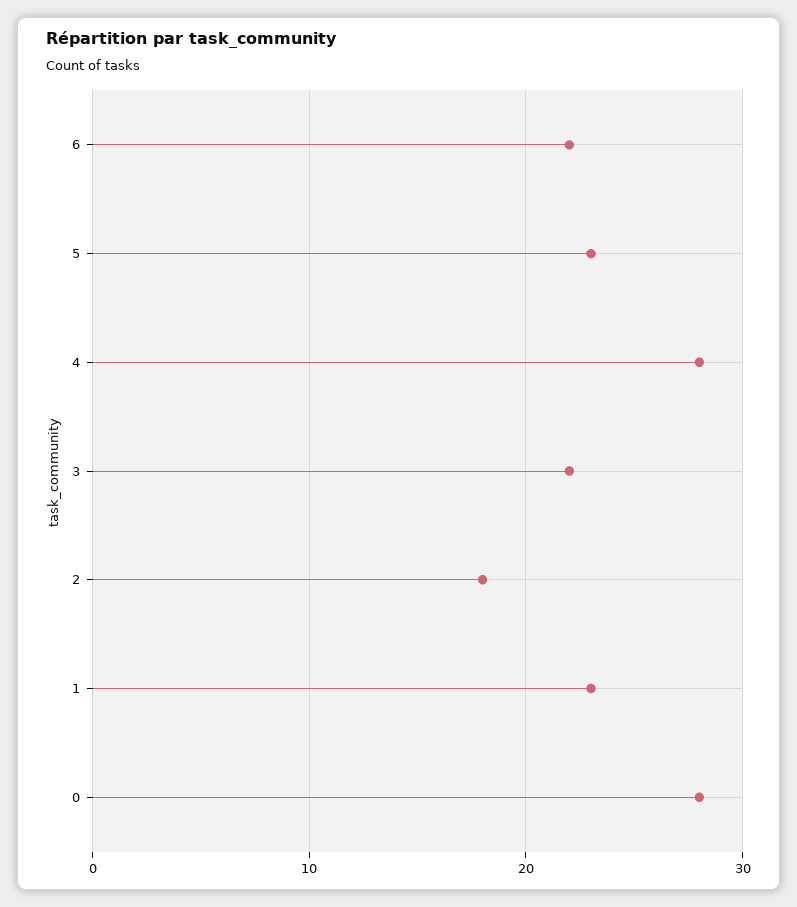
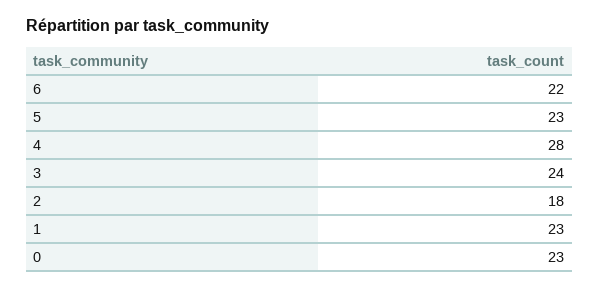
3: 22 -> 24
0: 28 -> 23

